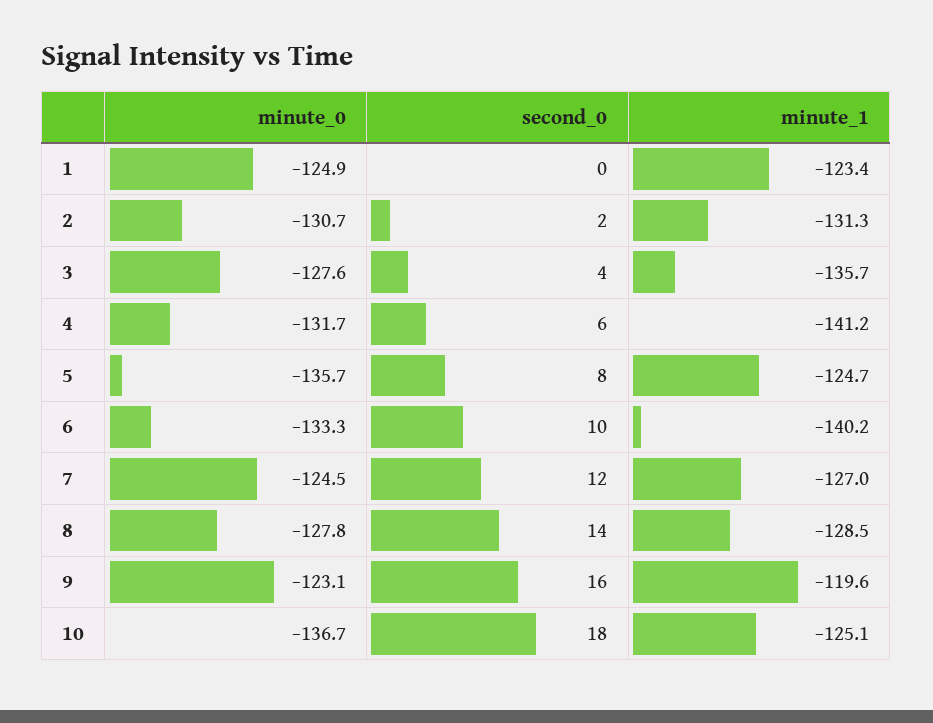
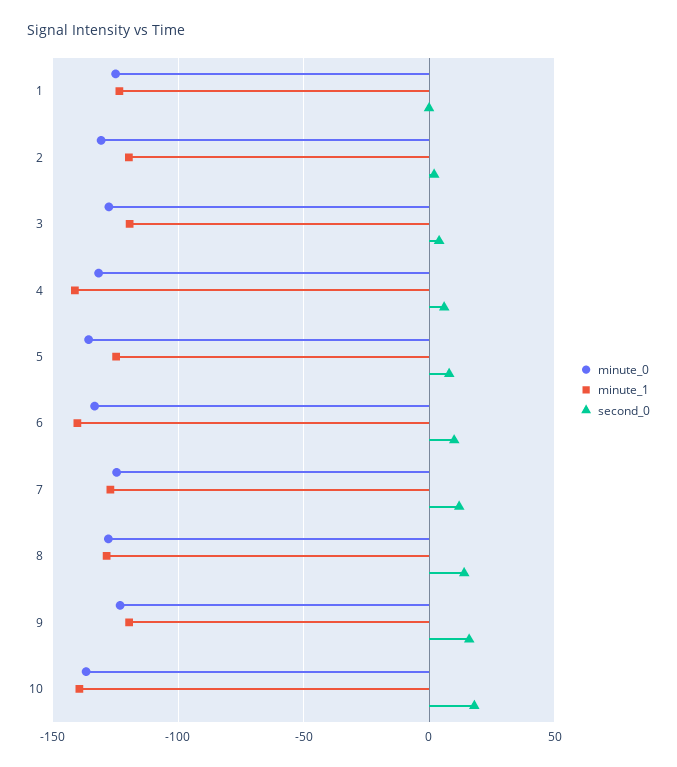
minute_1, 2: -131.3 -> -120
minute_1, 3: -135.7 -> -120
minute_1, 10: -125.1 -> -140

